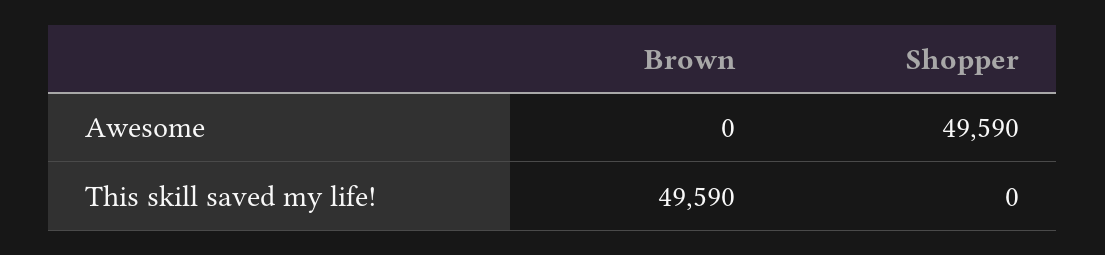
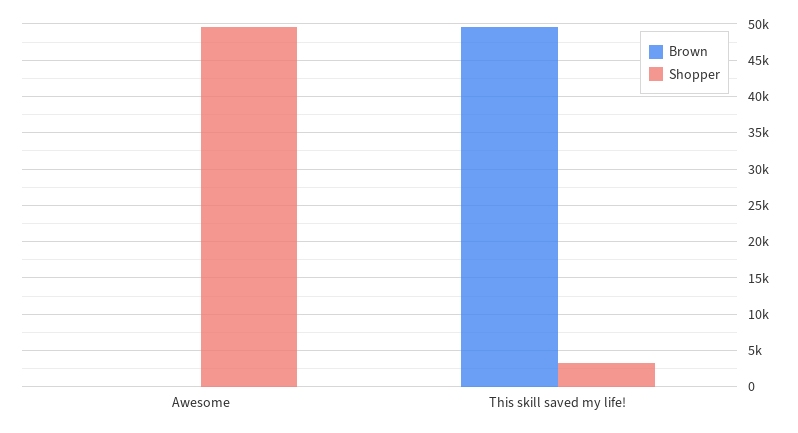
Shopper, This skill saved my life!: 0 -> 3000

